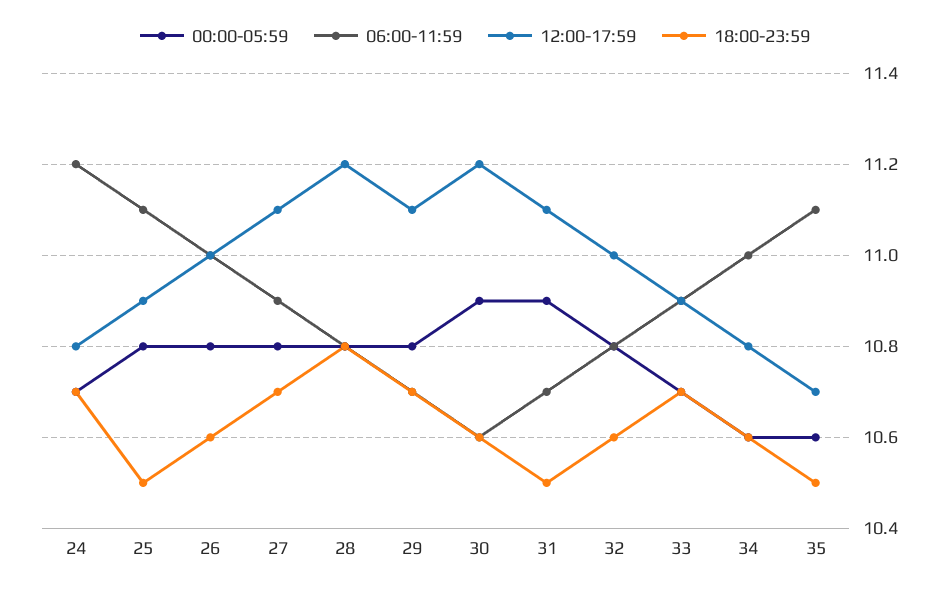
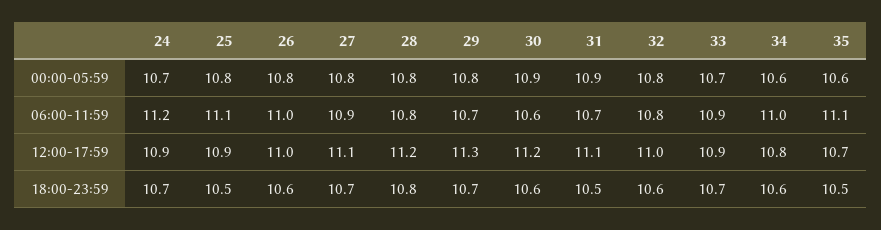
12:00-17:59, 24: 10.8 -> 10.9
12:00-17:59, 29: 11.1 -> 11.3

